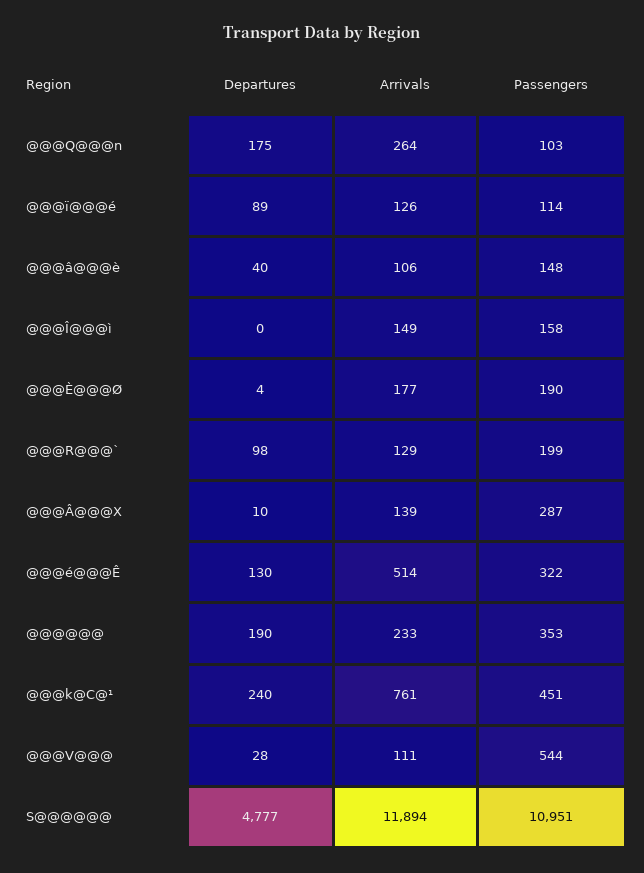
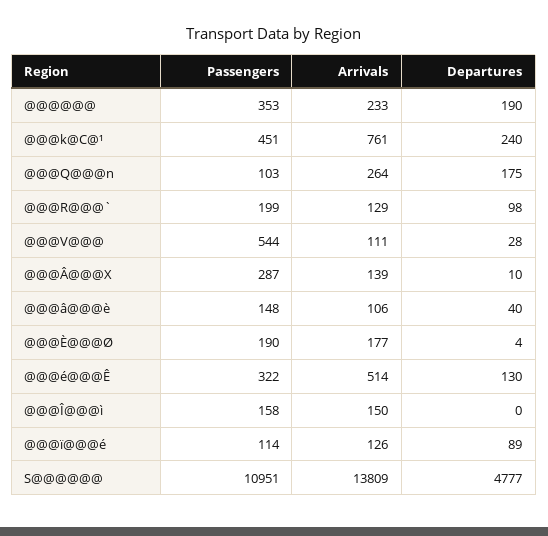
Arrivals, @@@Î@@@ì: 149 -> 150
Arrivals, S@@@@@@: 11894 -> 13809

